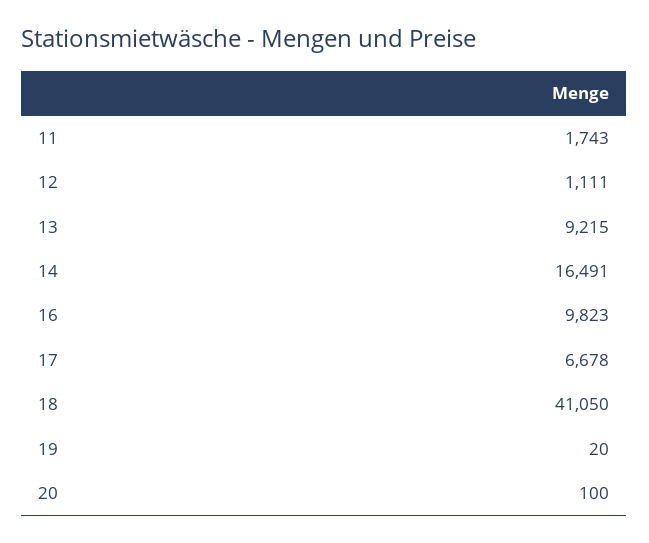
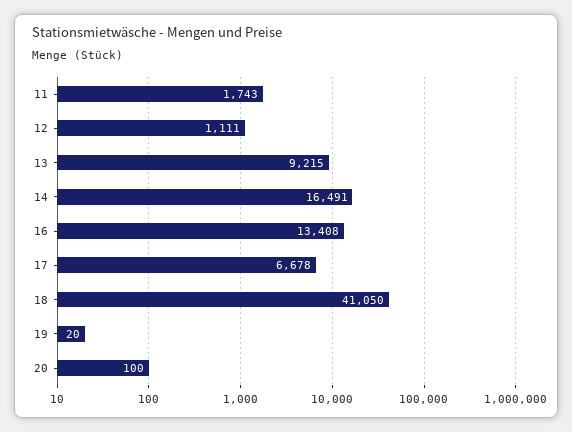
16: 9823 -> 13408

